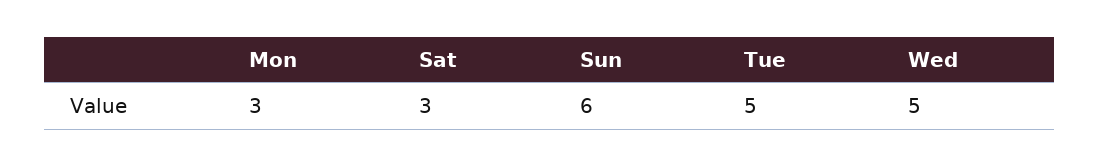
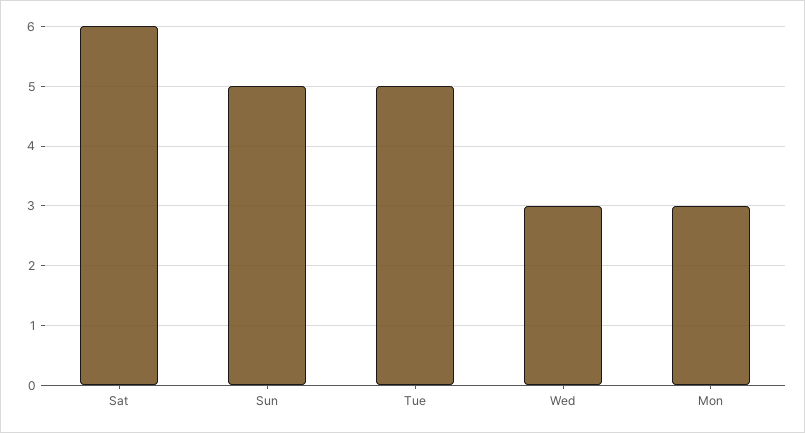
Sat: 3 -> 6
Sun: 6 -> 5
Wed: 5 -> 3

